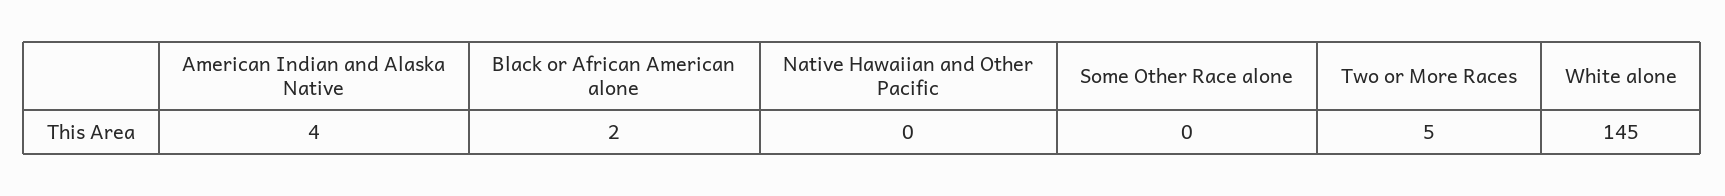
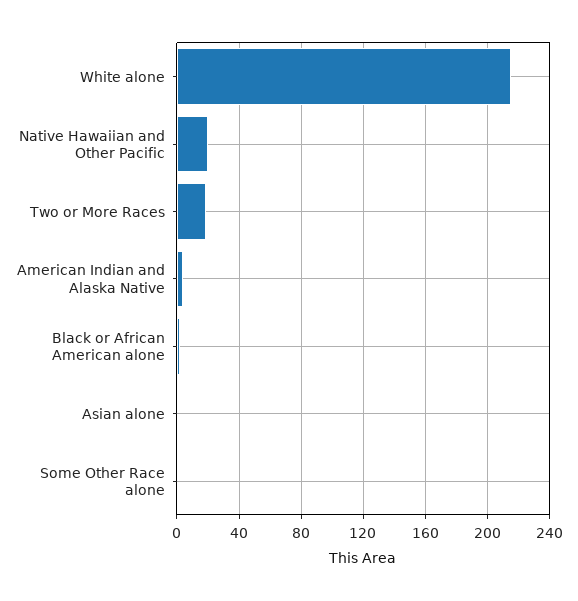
Native Hawaiian and Other Pacific: 0 -> 20
Two or More Races: 5 -> 20
White alone: 145 -> 215
Asian alone: none -> 0

